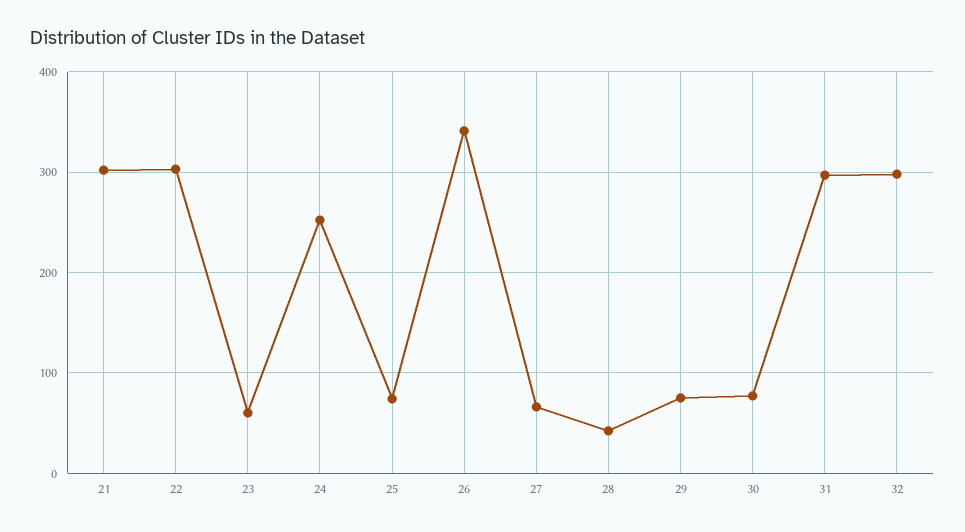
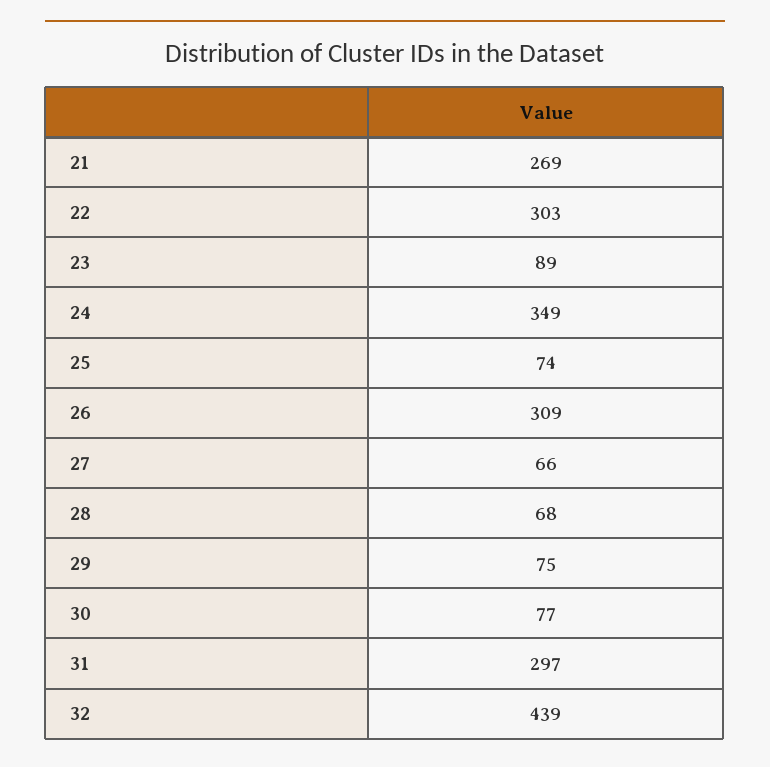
21: 300 -> 269
23: 60 -> 89
24: 250 -> 349
26: 340 -> 309
28: 40 -> 68
32: 300 -> 439

